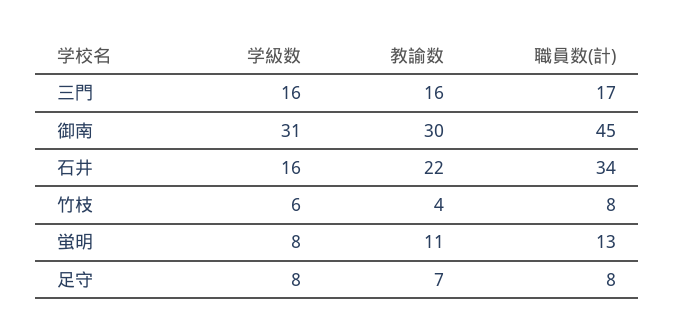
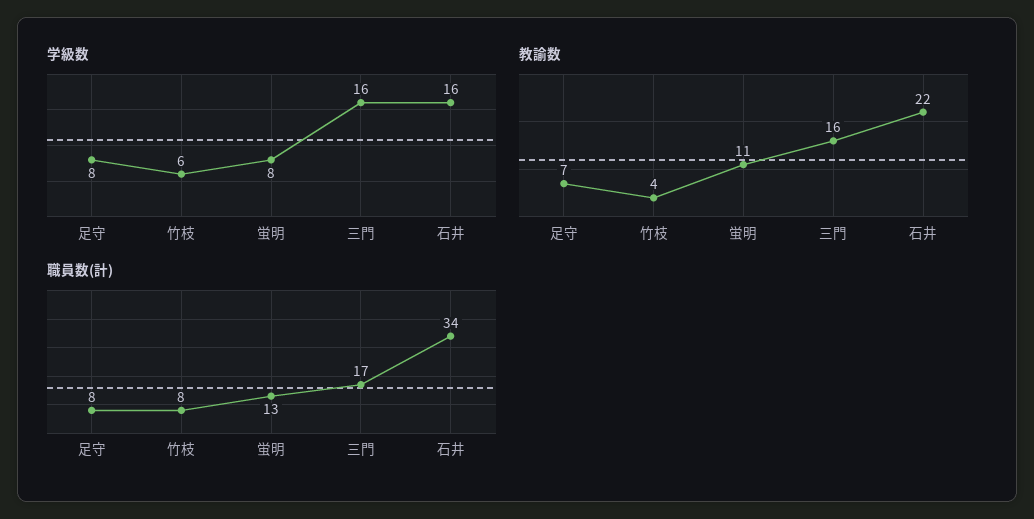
学級数, 御南: 31 -> none
教諭数, 御南: 30 -> none
職員数(計), 御南: 45 -> none

